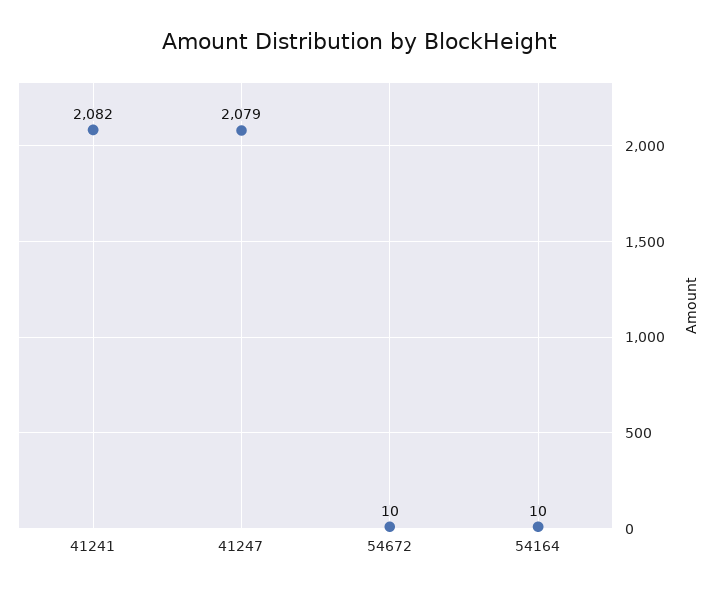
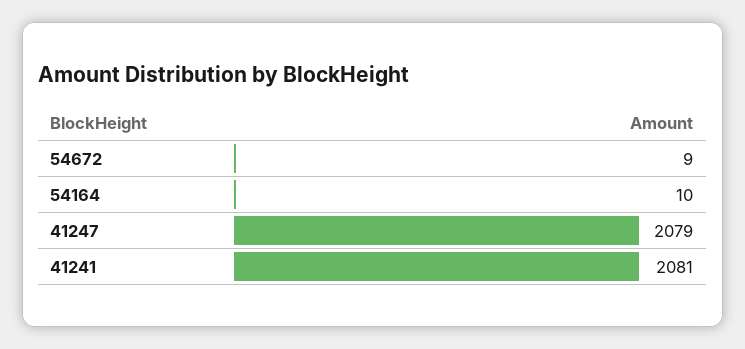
41241: 2082 -> 2081
54672: 10 -> 9

